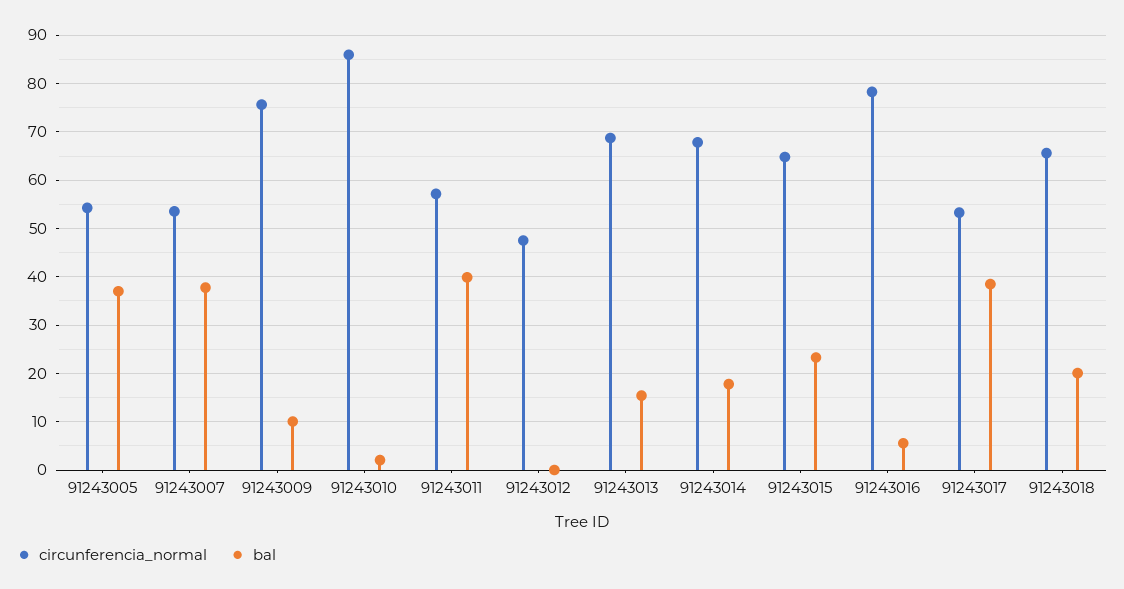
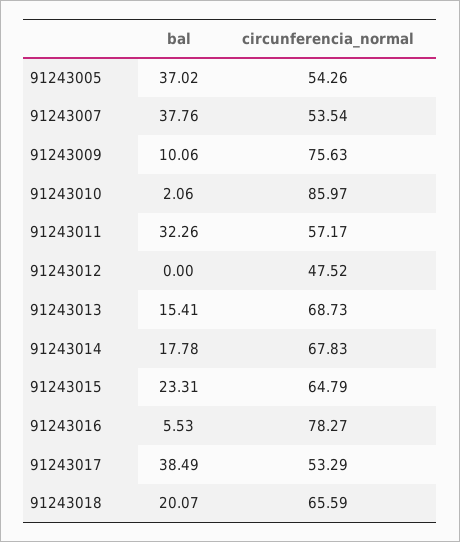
bal, 91243011: 40 -> 32.26

